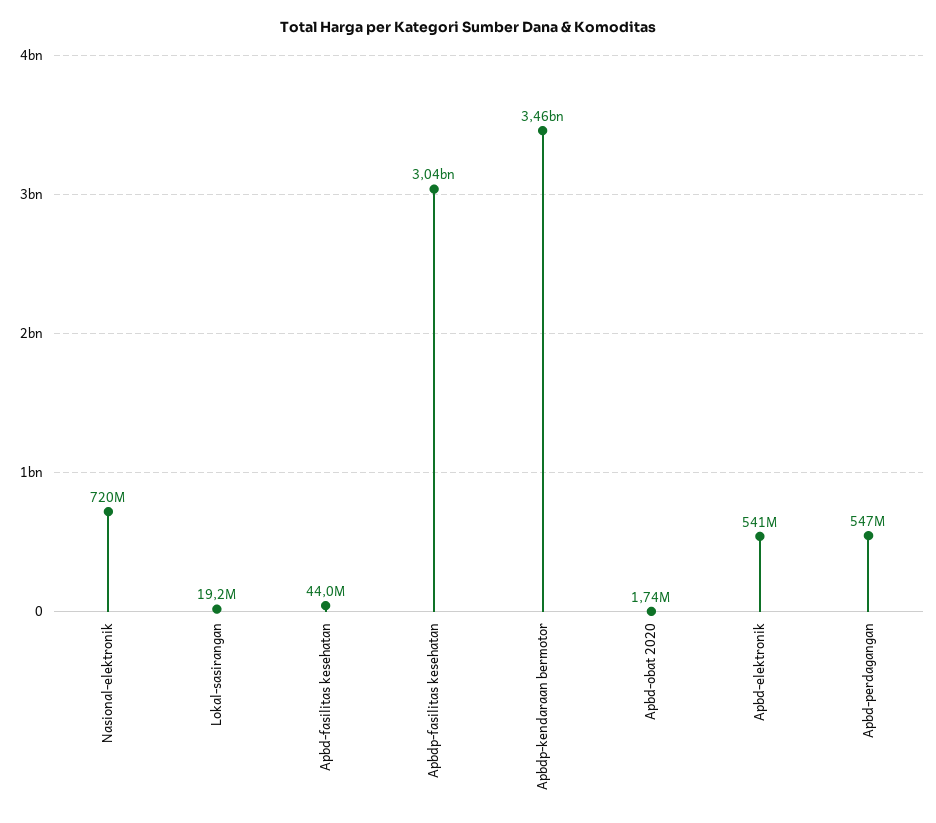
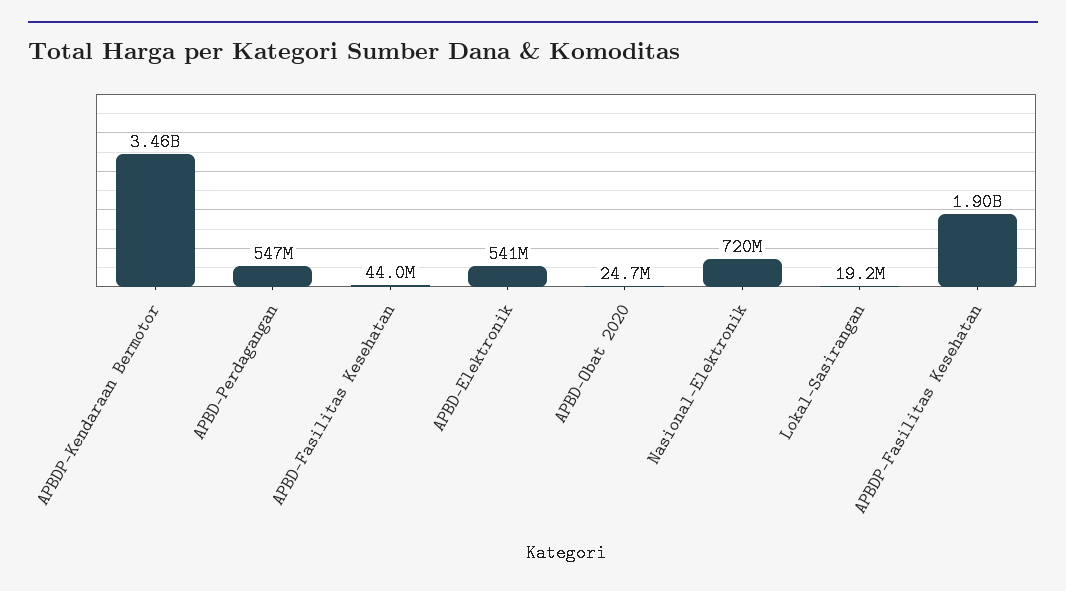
Apbdp-fasilitas kesehatan: 3040000000 -> 1900000000
Apbd-obat 2020: 1740000 -> 24700000

